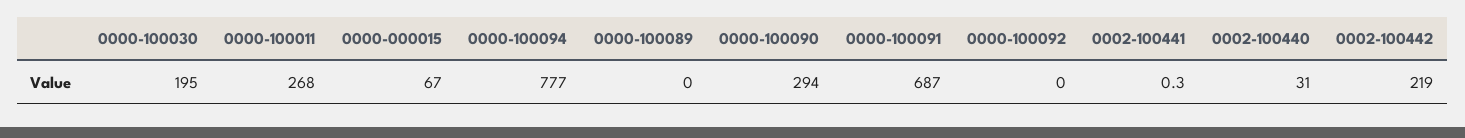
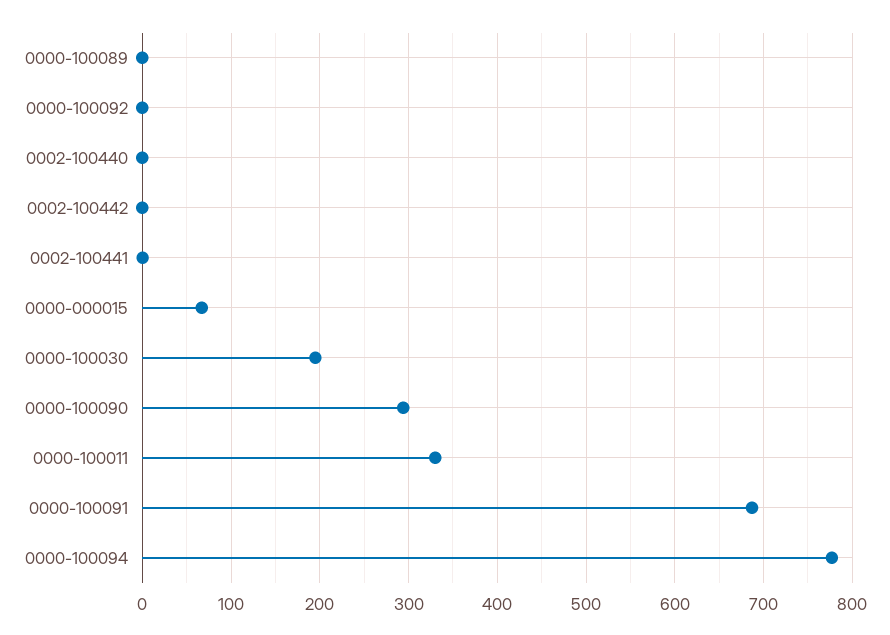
0000-100011: 268 -> 330
0002-100440: 31 -> 0
0002-100442: 219 -> 0

